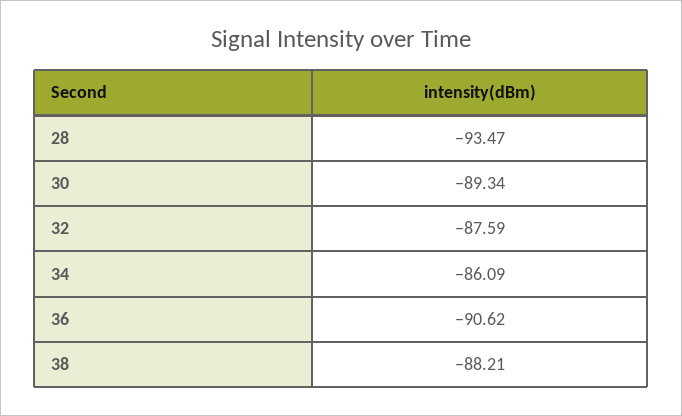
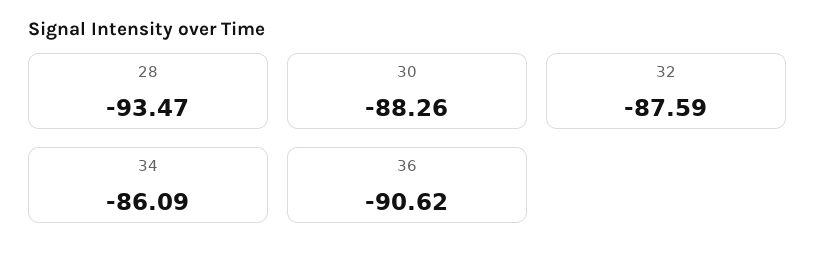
30: -89.34 -> -88.26
38: -88.21 -> none

